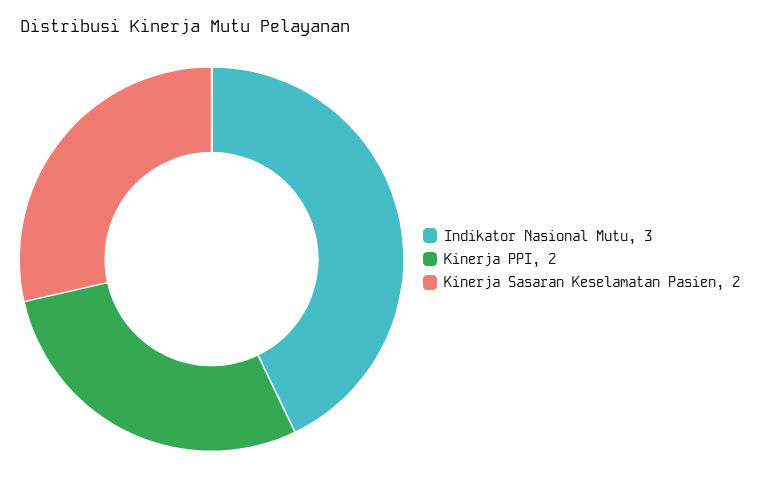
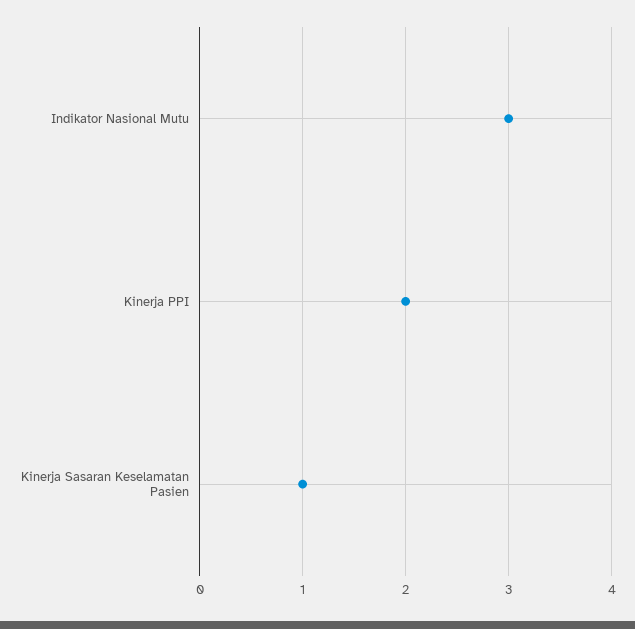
Kinerja Sasaran Keselamatan Pasien: 2 -> 1

